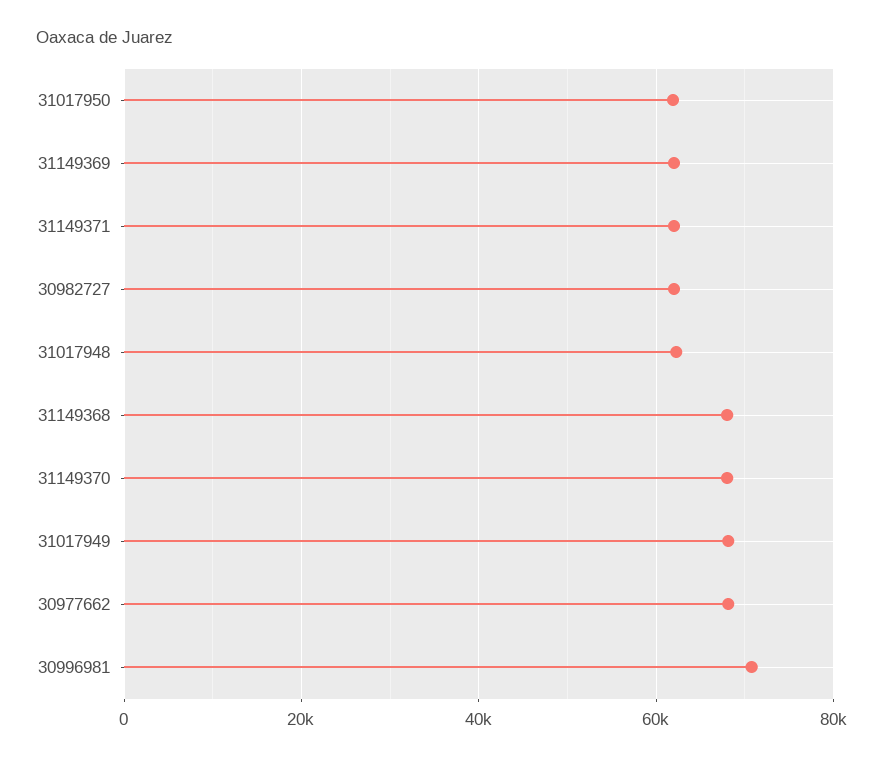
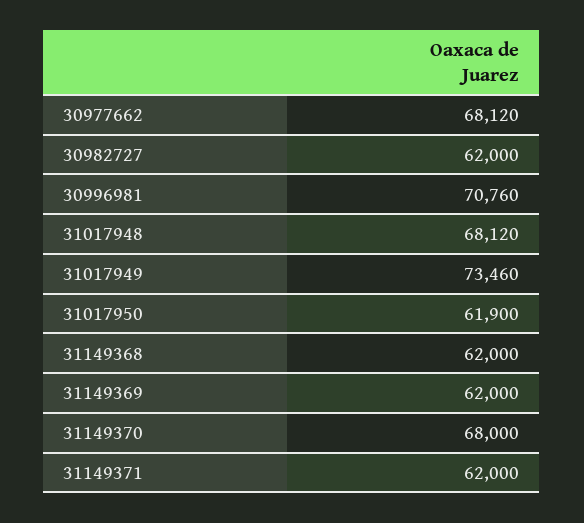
31017948: 62000 -> 68120
31149368: 68000 -> 62000
31017949: 68000 -> 73460

